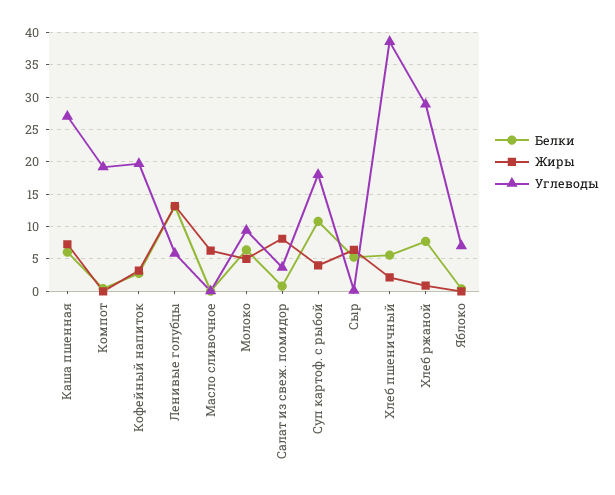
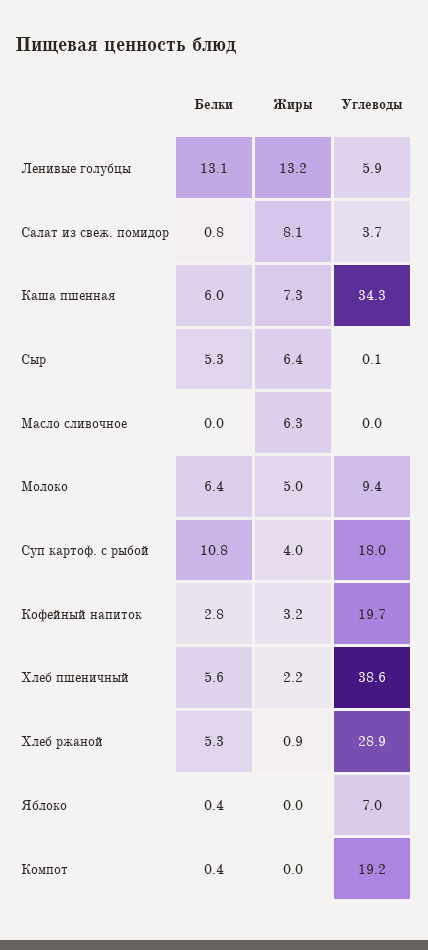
Углеводы, Каша пшенная: 27 -> 34.3
Белки, Хлеб ржаной: 8 -> 5.3

